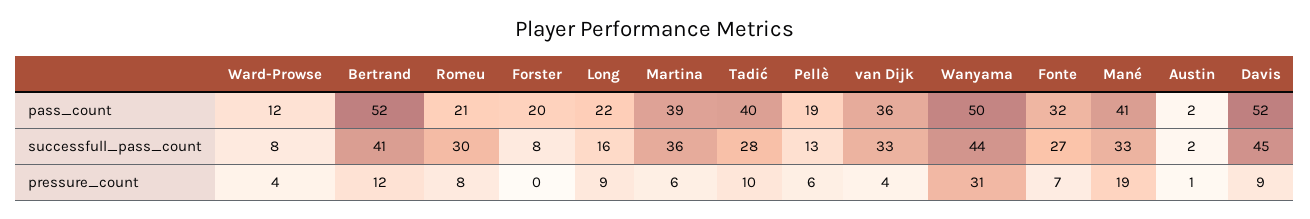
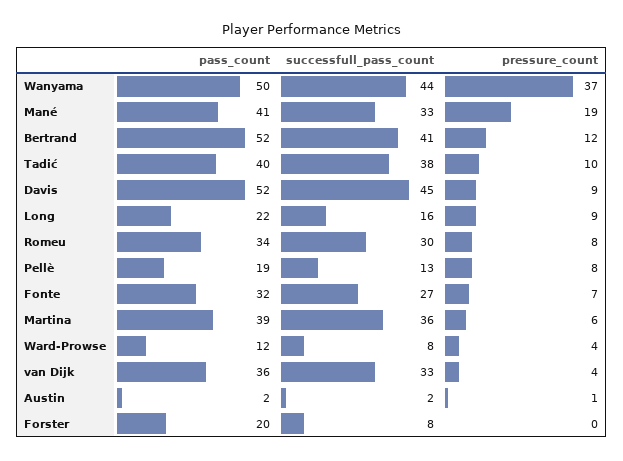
Romeu, pass_count: 21 -> 34
Tadić, successfull_pass_count: 28 -> 38
Pellè, pressure_count: 6 -> 8
Wanyama, pressure_count: 31 -> 37

